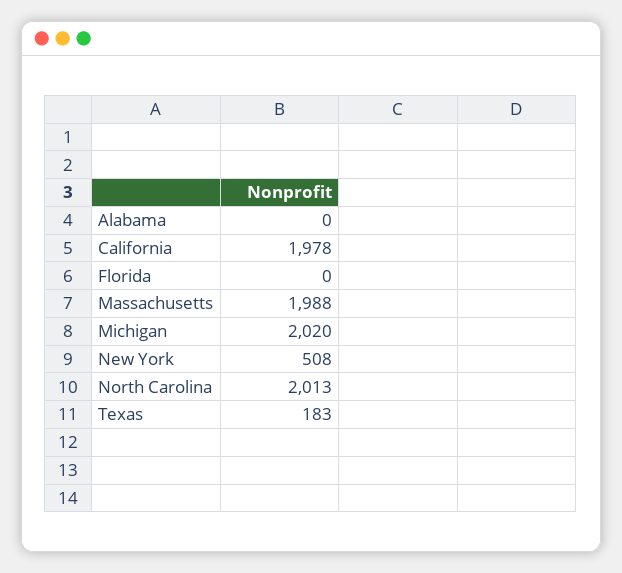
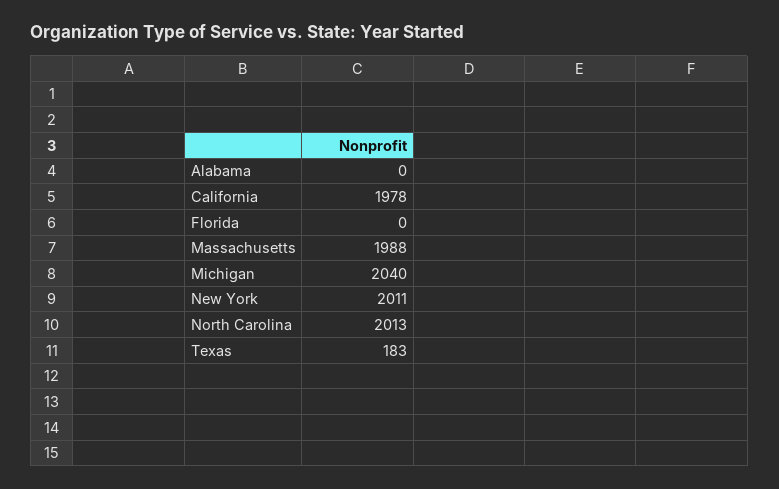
Michigan: 2020 -> 2040
New York: 508 -> 2011

